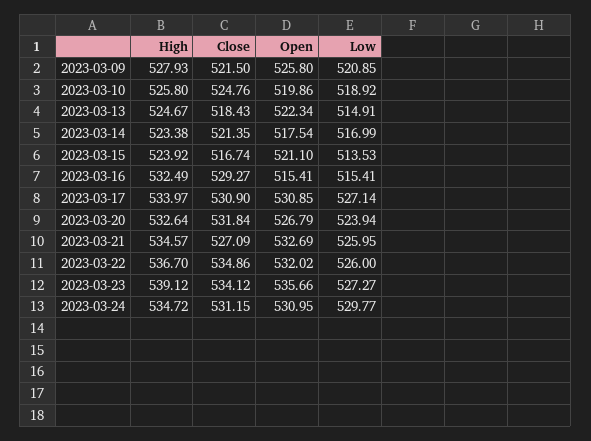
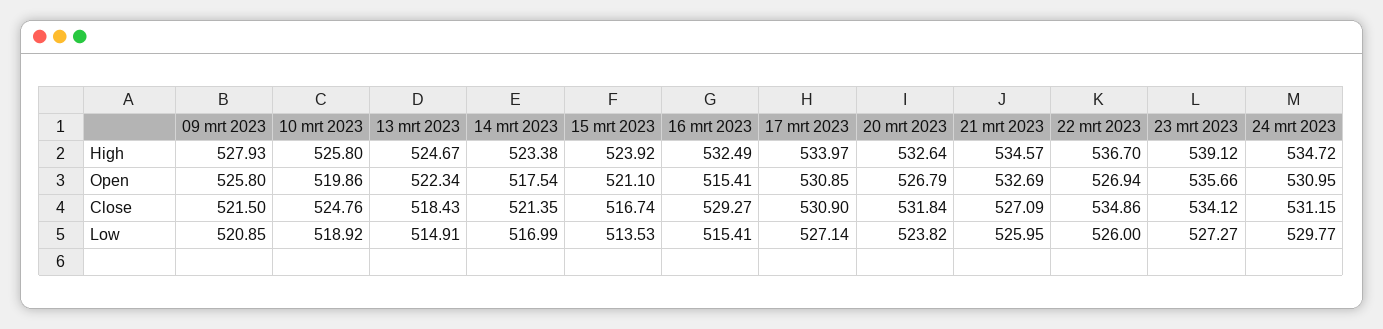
Low, 2023-03-20: 523.94 -> 523.82
Open, 2023-03-22: 532.02 -> 526.94

